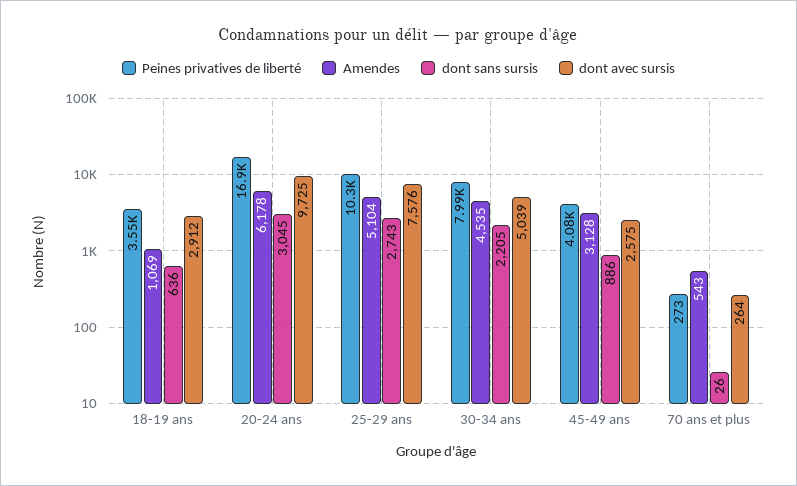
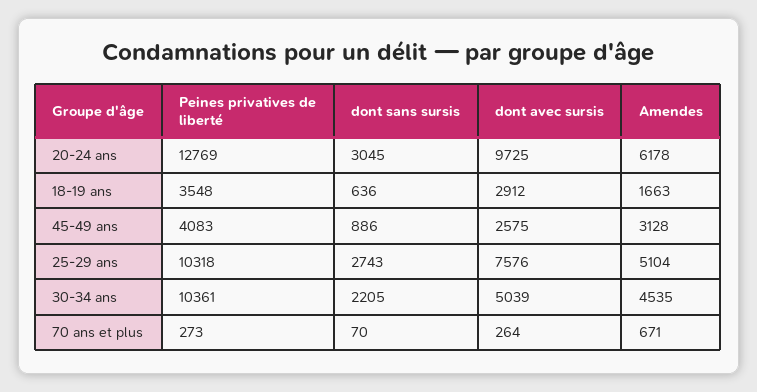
Amendes, 18-19 ans: 1069 -> 1663
Peines privatives de liberté, 20-24 ans: 16900 -> 12769
Peines privatives de liberté, 30-34 ans: 7990 -> 10361
Amendes, 70 ans et plus: 543 -> 671
dont sans sursis, 70 ans et plus: 26 -> 70

